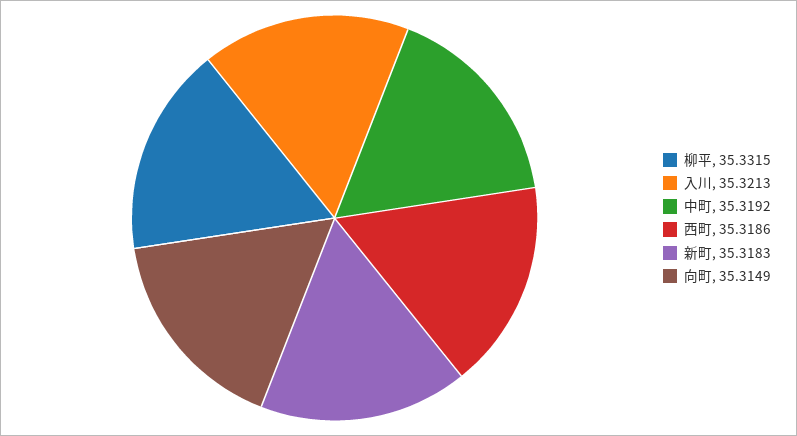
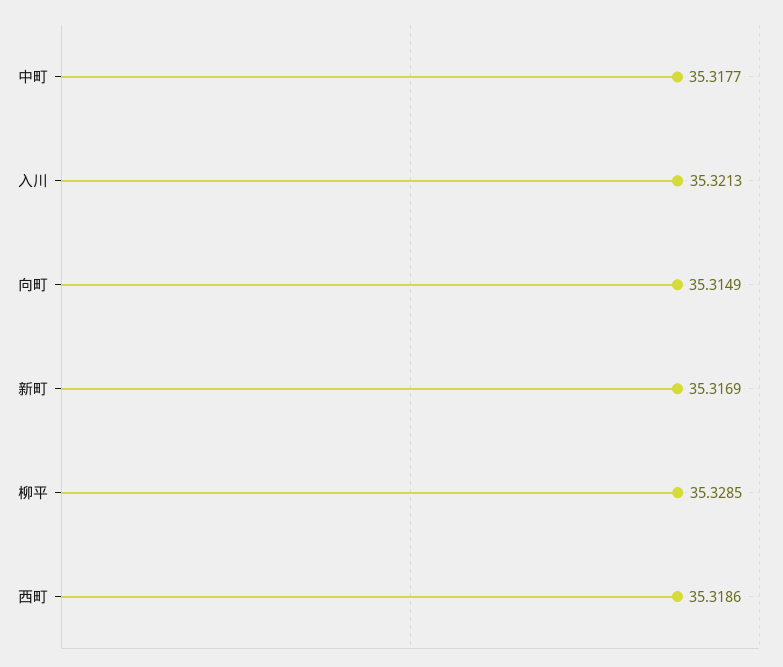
柳平: 35.3315 -> 35.3285
中町: 35.3192 -> 35.3177
新町: 35.3183 -> 35.3169

